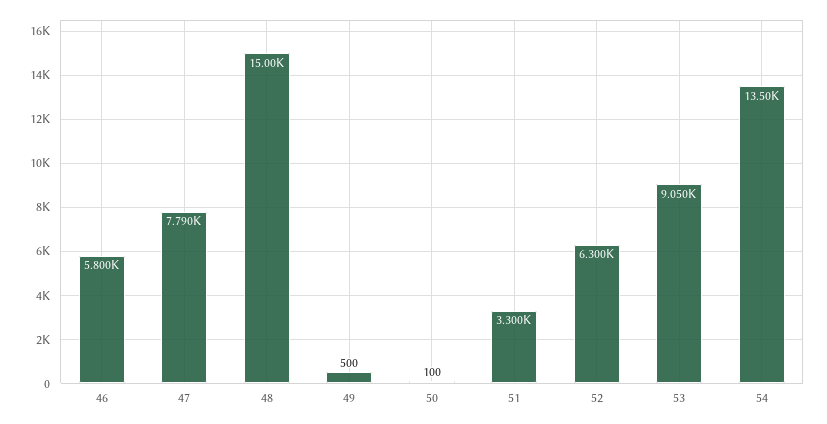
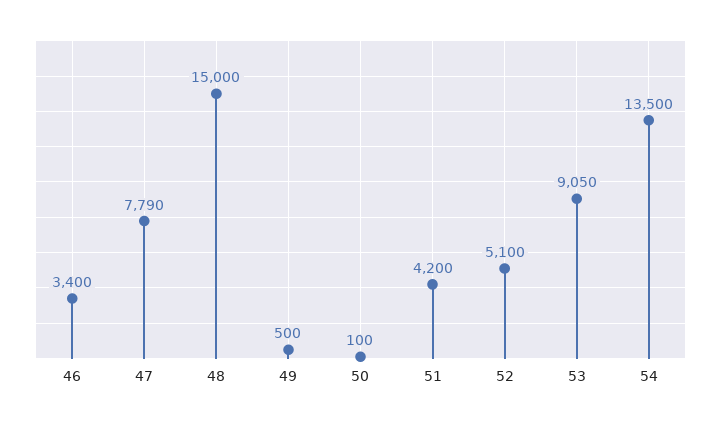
46: 5800 -> 3400
51: 3300 -> 4200
52: 6300 -> 5100

